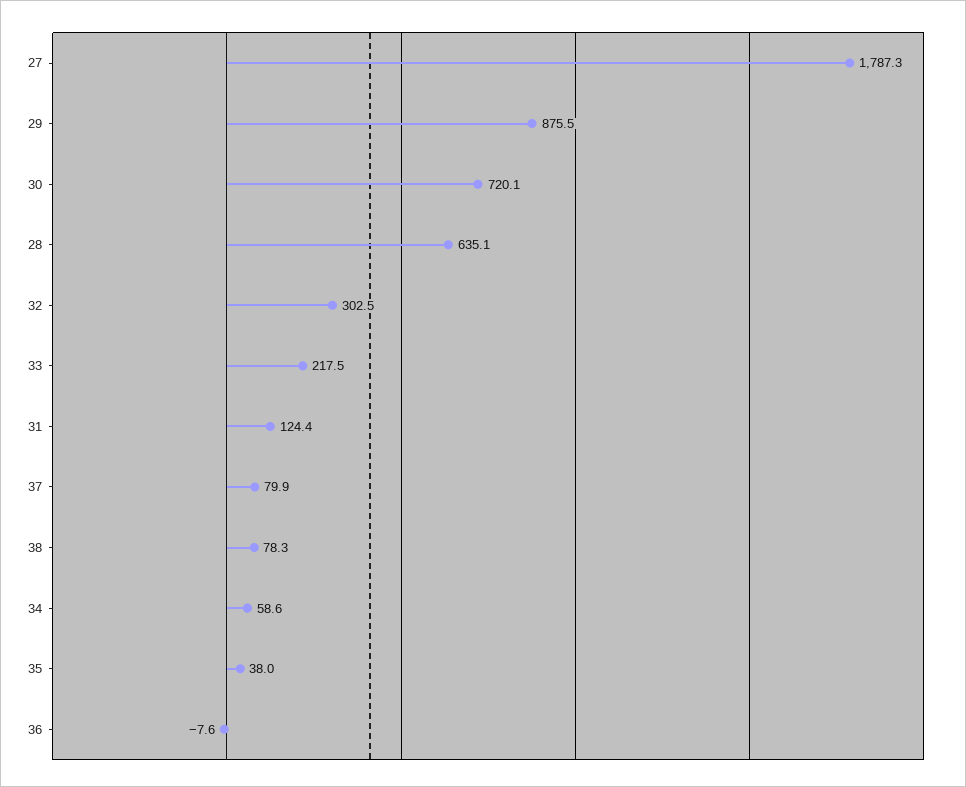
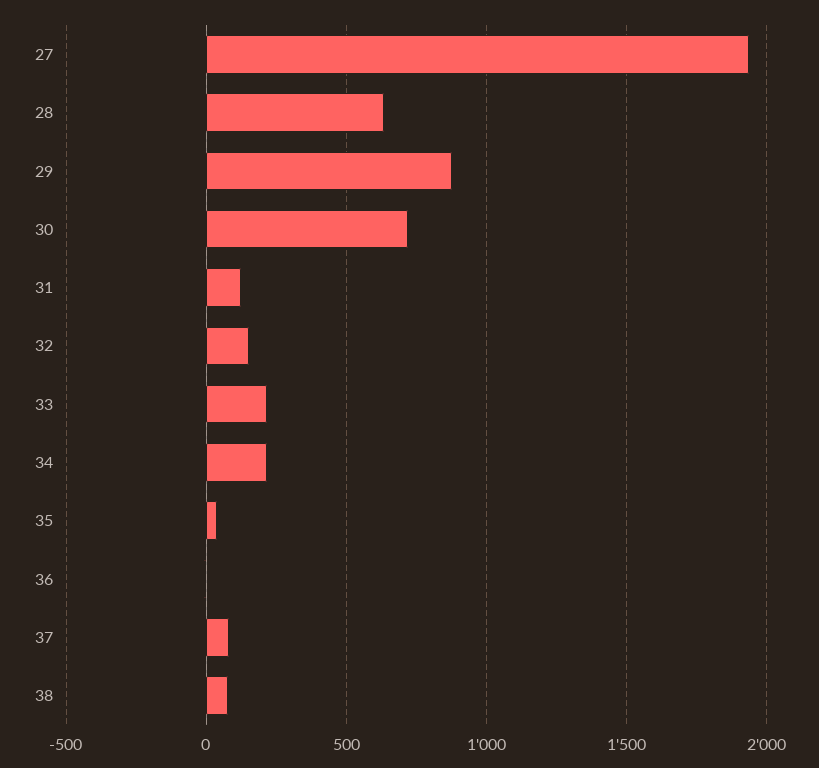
27: 1787.3 -> 1950
32: 302.5 -> 150
34: 58.6 -> 200

